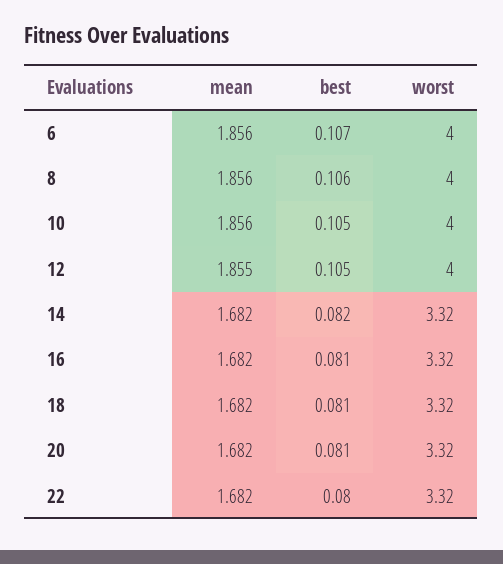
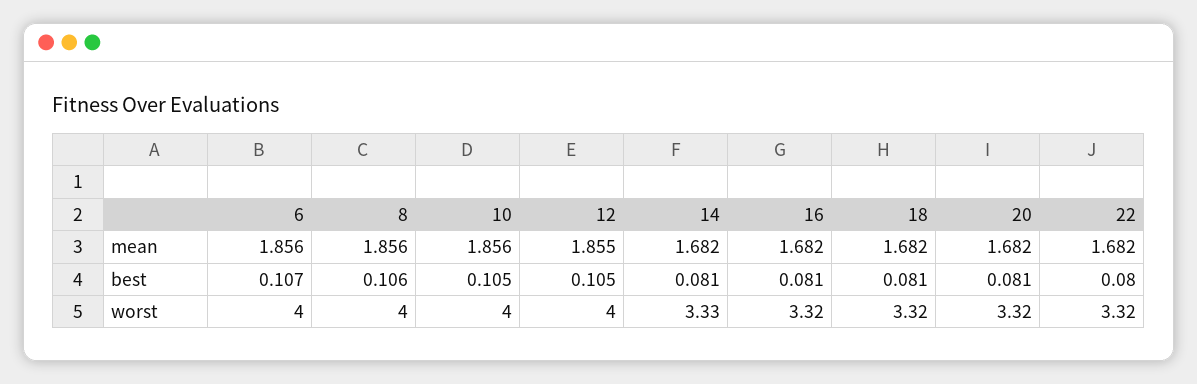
best, 14: 0.082 -> 0.081
worst, 14: 3.32 -> 3.33

